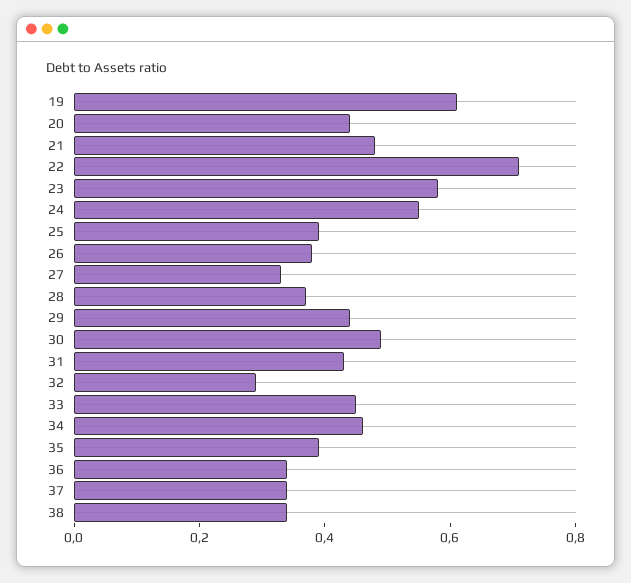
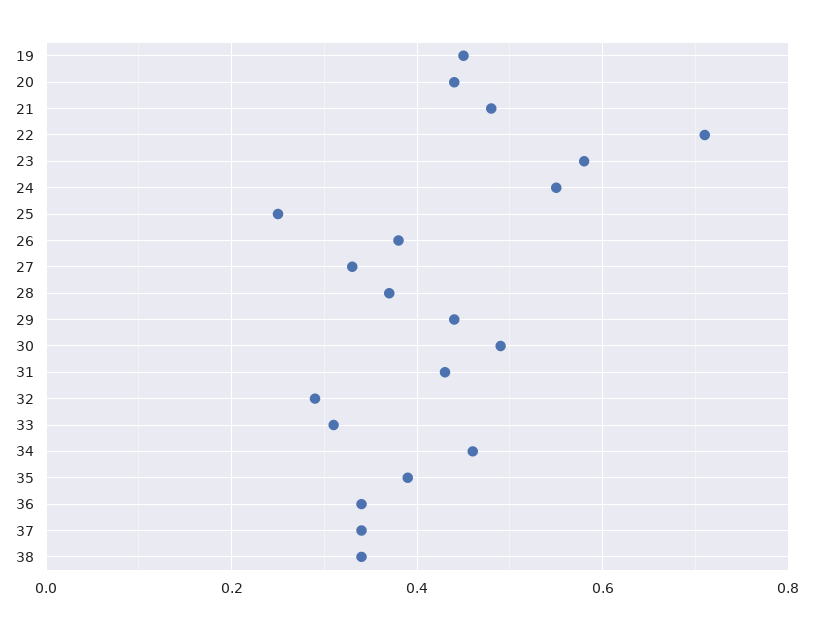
19: 0.6 -> 0.45
25: 0.4 -> 0.25
33: 0.45 -> 0.3

